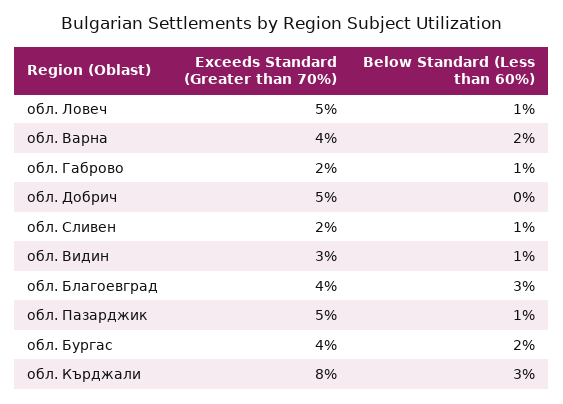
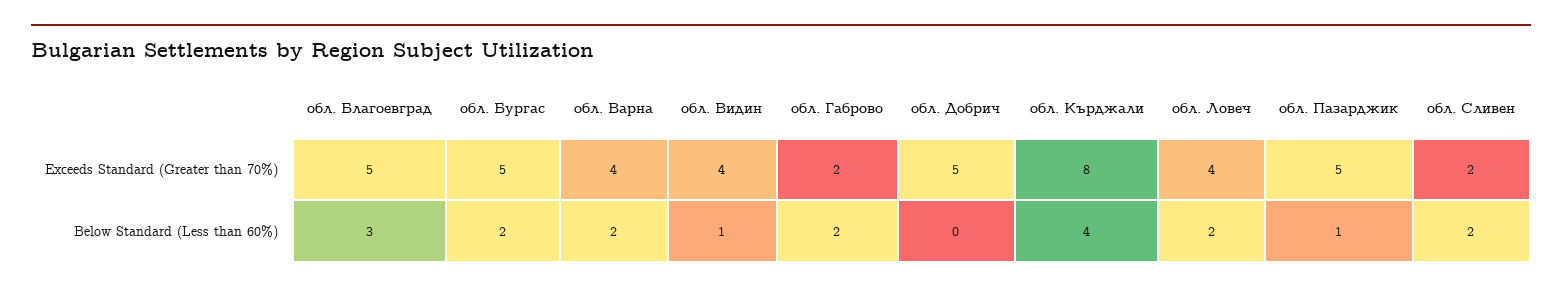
Exceeds Standard (Greater than 70%), обл. Ловеч: 5 -> 4
Below Standard (Less than 60%), обл. Ловеч: 1 -> 2
Below Standard (Less than 60%), обл. Габрово: 1 -> 2
Below Standard (Less than 60%), обл. Сливен: 1 -> 2
Exceeds Standard (Greater than 70%), обл. Видин: 3 -> 4
Exceeds Standard (Greater than 70%), обл. Благоевград: 4 -> 5
Exceeds Standard (Greater than 70%), обл. Бургас: 4 -> 5
Below Standard (Less than 60%), обл. Кърджали: 3 -> 4

